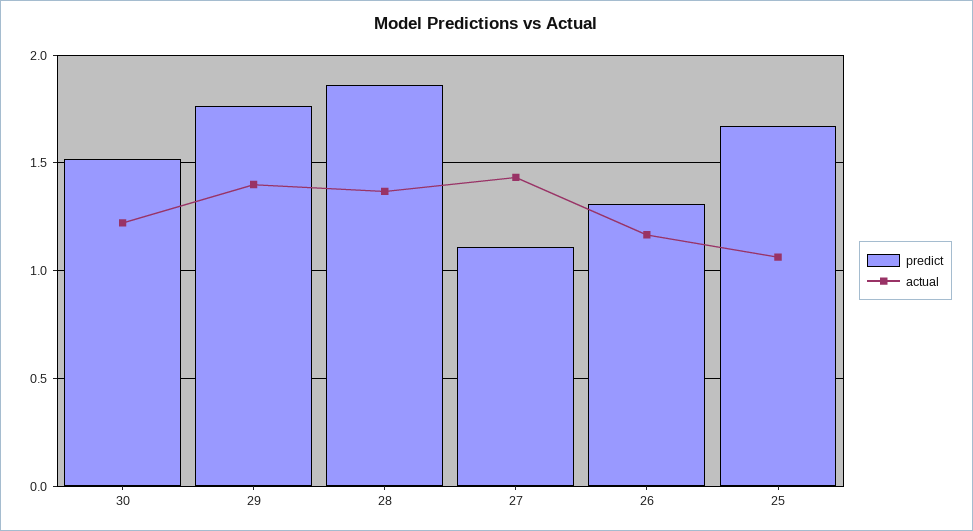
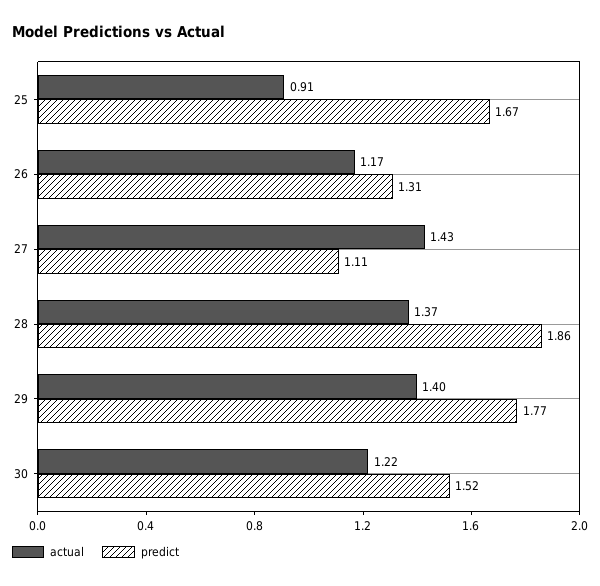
actual, 25: 1.05 -> 0.91

